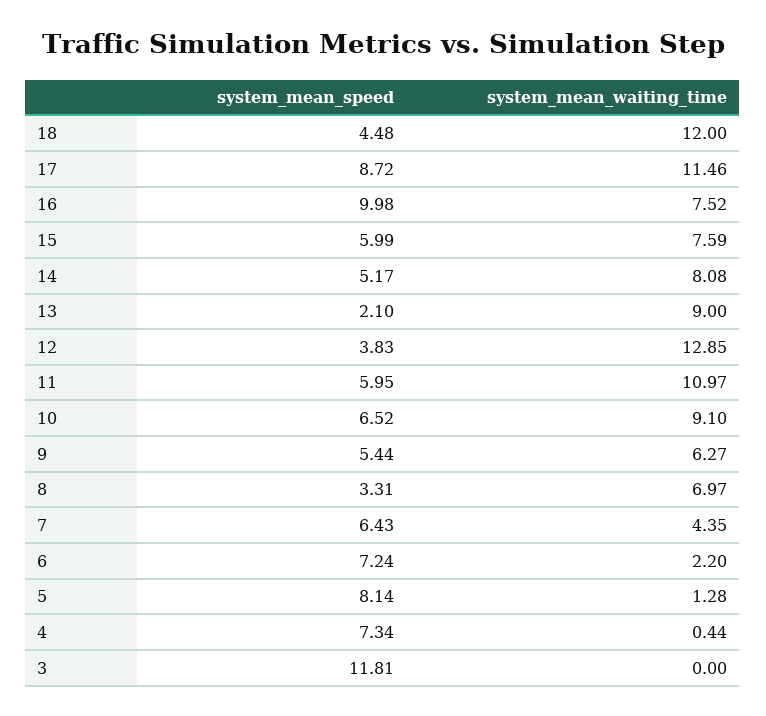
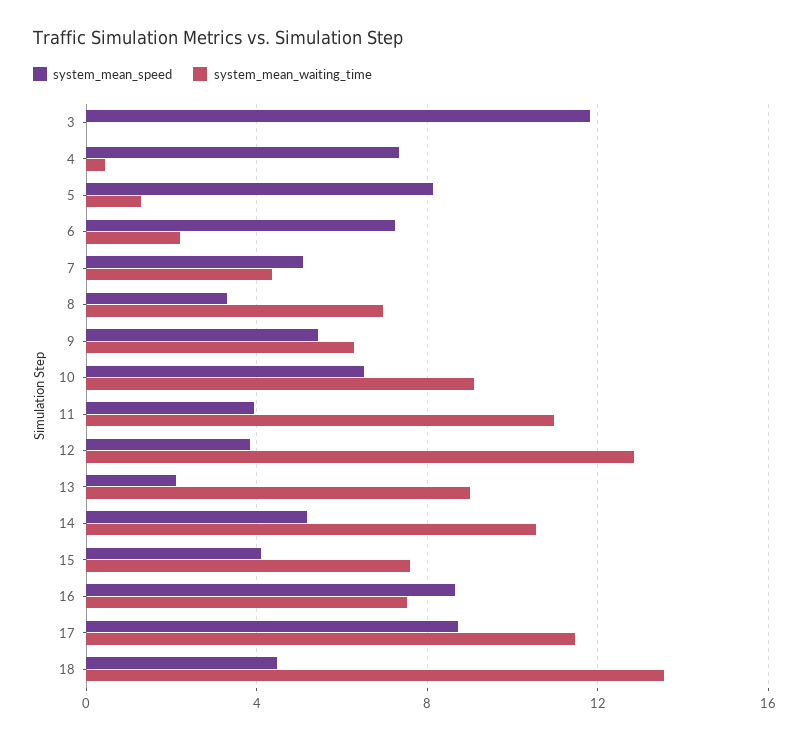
system_mean_waiting_time, 18: 12 -> 13.5
system_mean_speed, 16: 9.98 -> 8.5
system_mean_speed, 15: 5.99 -> 4
system_mean_waiting_time, 14: 8.08 -> 10.5
system_mean_speed, 11: 5.95 -> 4
system_mean_speed, 7: 6.43 -> 5

